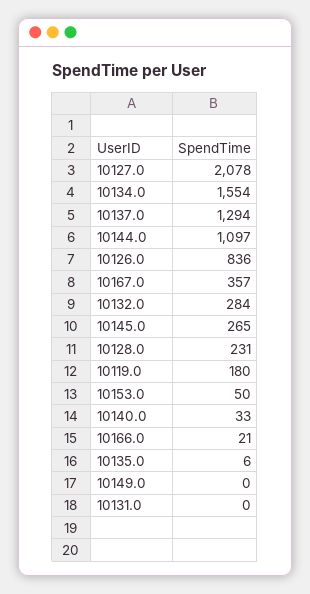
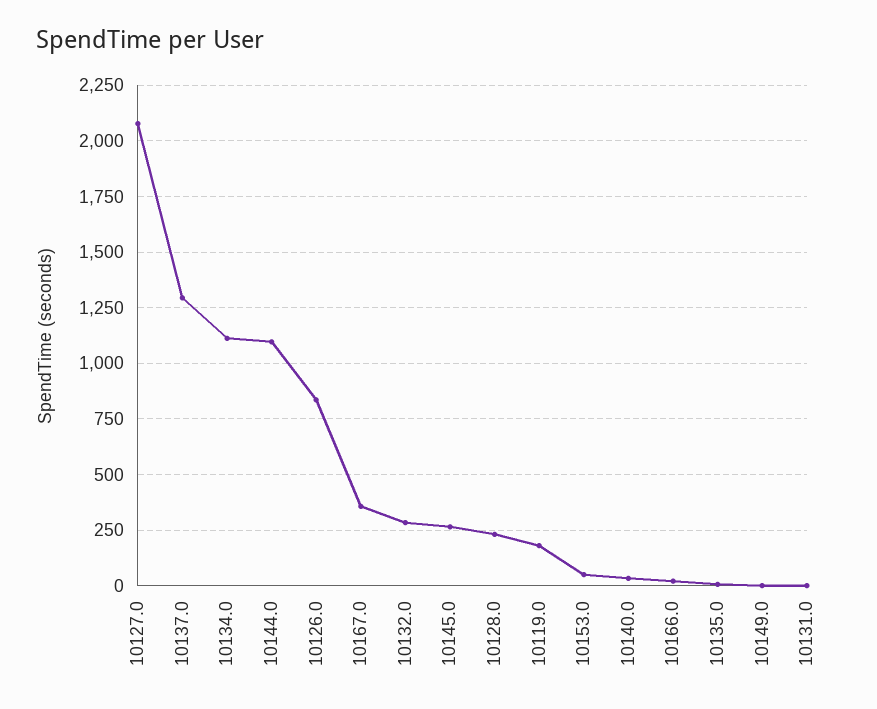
10134.0: 1554 -> 1100

